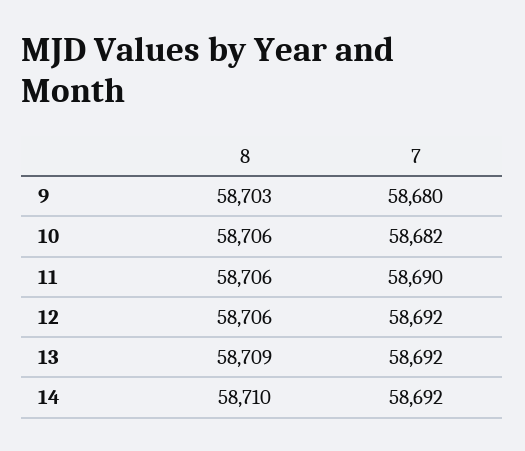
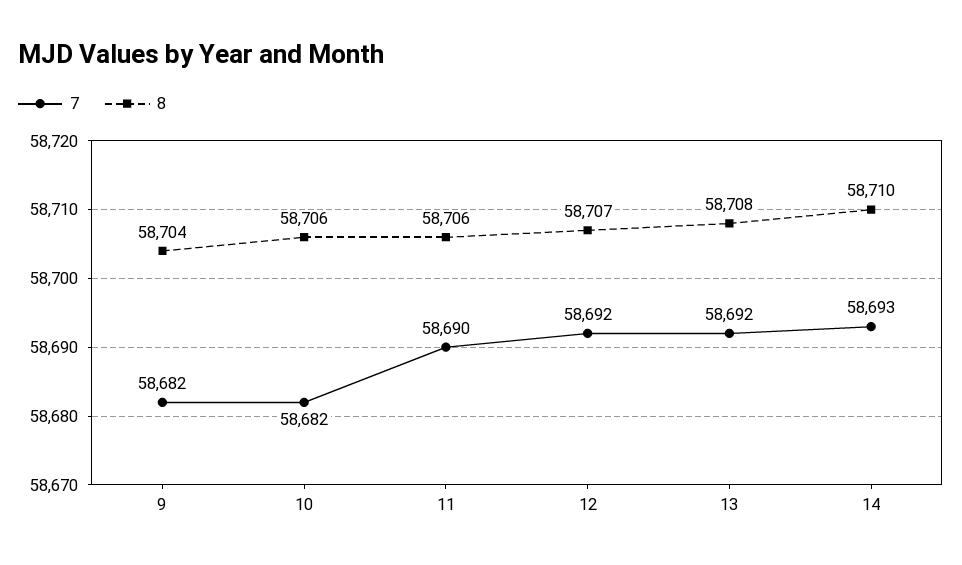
8, 9: 58703 -> 58704
7, 9: 58680 -> 58682
8, 12: 58706 -> 58707
8, 13: 58709 -> 58708
7, 14: 58692 -> 58693

